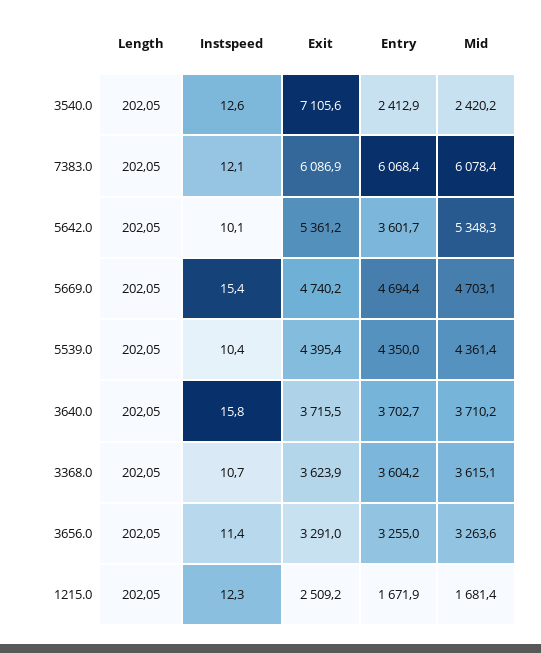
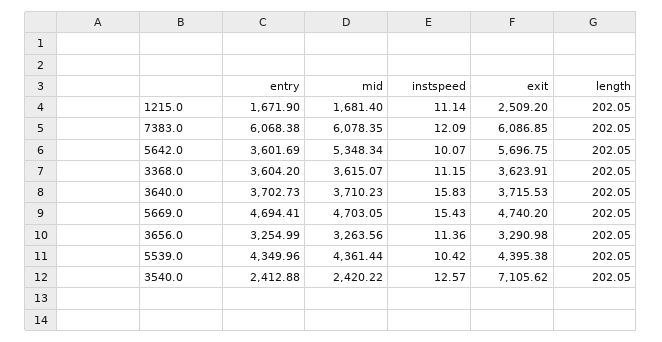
Exit, 5642.0: 5361.2 -> 5696.75
Instspeed, 3368.0: 10.7 -> 11.15
Instspeed, 1215.0: 12.3 -> 11.14

